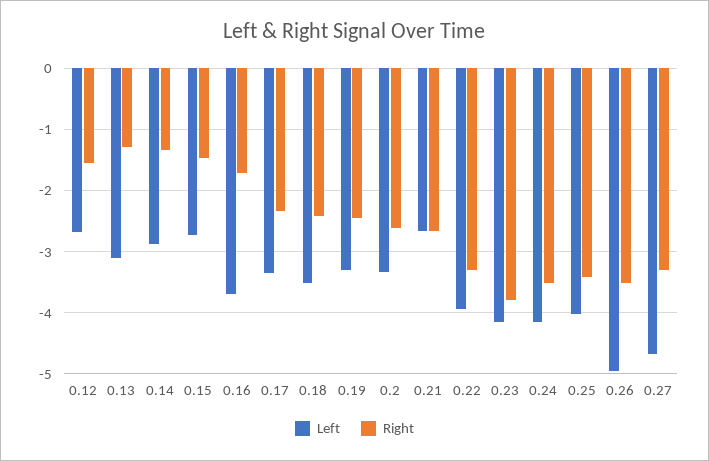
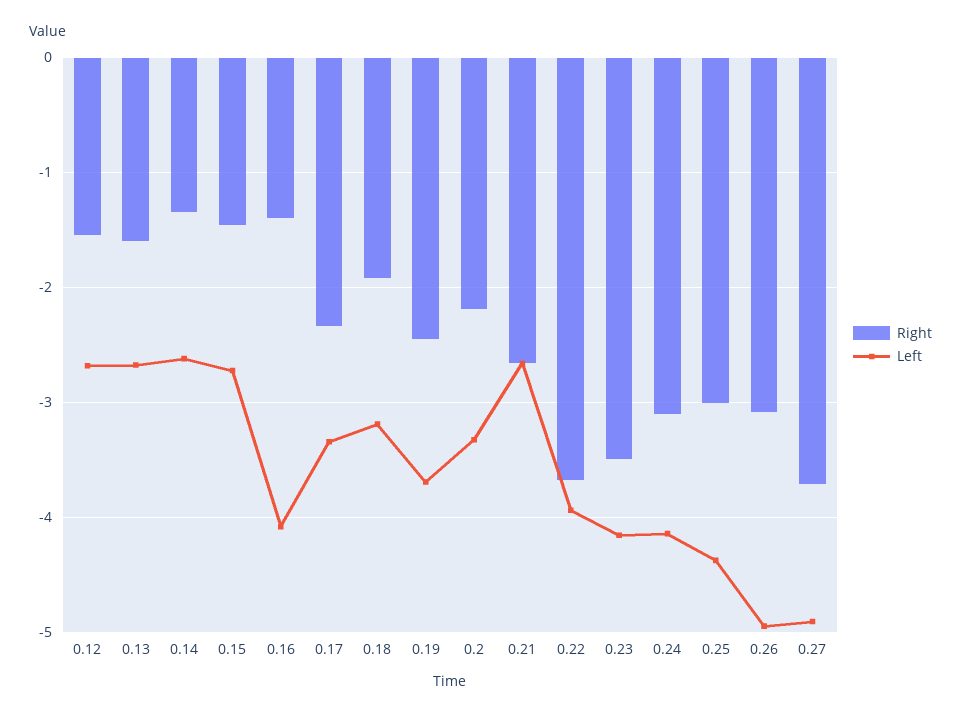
Left, 0.13: -3.1 -> -2.7
Right, 0.13: -1.3 -> -1.6
Left, 0.14: -2.9 -> -2.6
Left, 0.16: -3.7 -> -4.1
Right, 0.16: -1.7 -> -1.4
Left, 0.18: -3.5 -> -3.2
Right, 0.18: -2.4 -> -1.9
Left, 0.19: -3.3 -> -3.7
Right, 0.2: -2.6 -> -2.2
Right, 0.22: -3.3 -> -3.7
Right, 0.23: -3.8 -> -3.5
Right, 0.24: -3.5 -> -3.1
Left, 0.25: -4 -> -4.4
Right, 0.25: -3.4 -> -3
Right, 0.26: -3.5 -> -3.1
Left, 0.27: -4.7 -> -4.9
Right, 0.27: -3.3 -> -3.7

